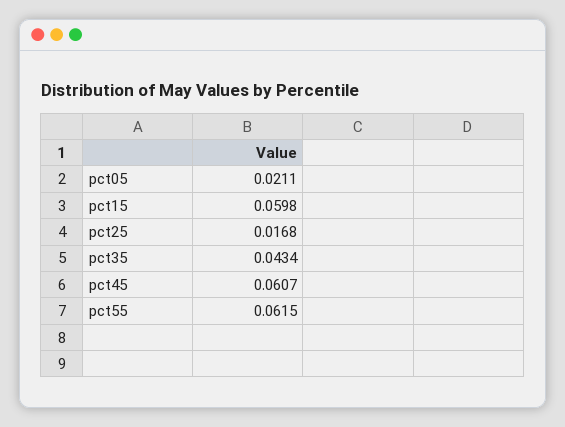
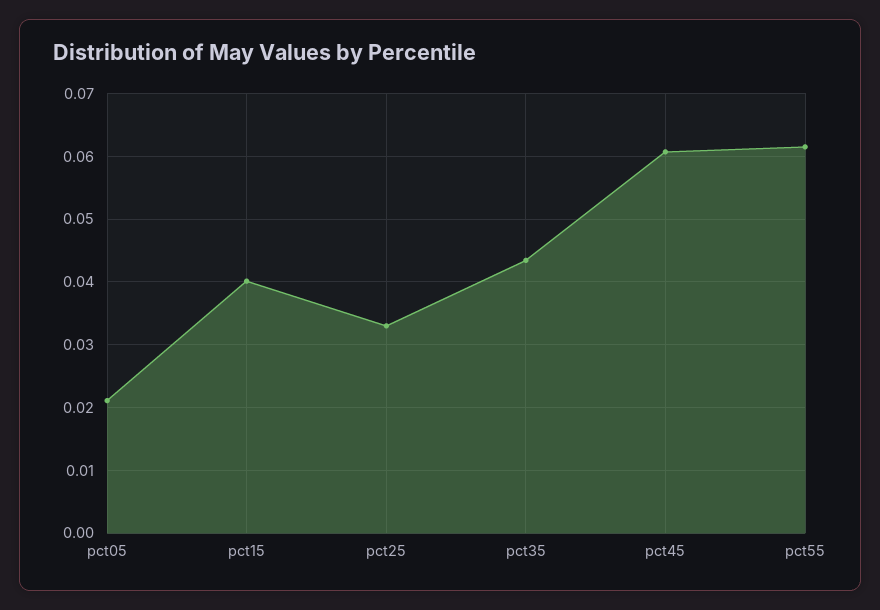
pct15: 0.0598 -> 0.04
pct25: 0.0168 -> 0.033

